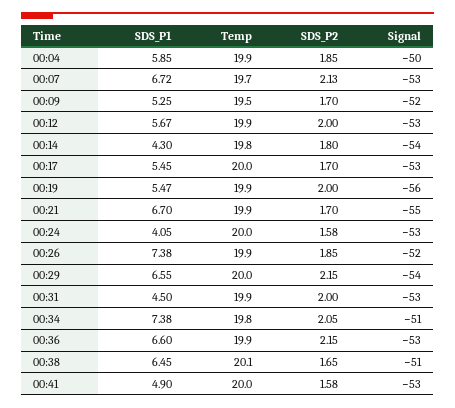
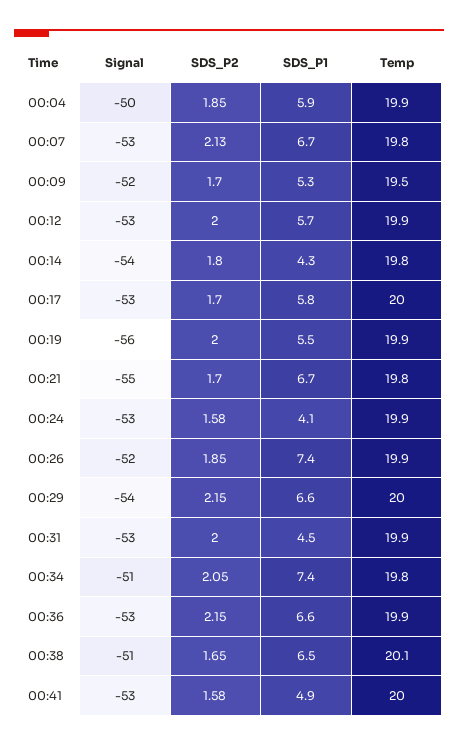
Temp, 00:07: 19.7 -> 19.8
SDS_P1, 00:17: 5.45 -> 5.8
Temp, 00:21: 19.9 -> 19.8
Temp, 00:24: 20 -> 19.9

